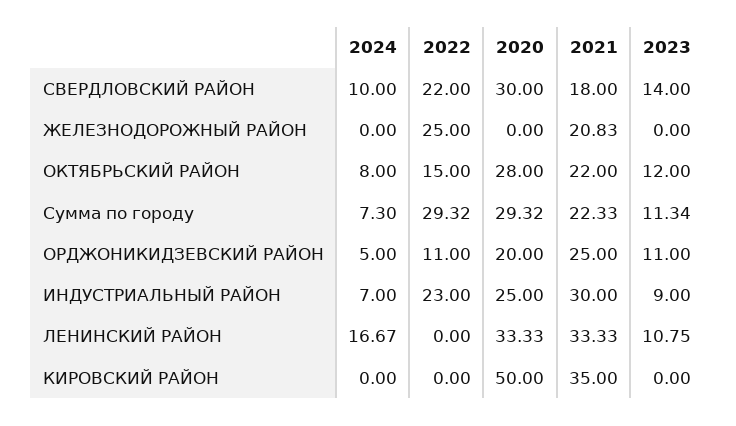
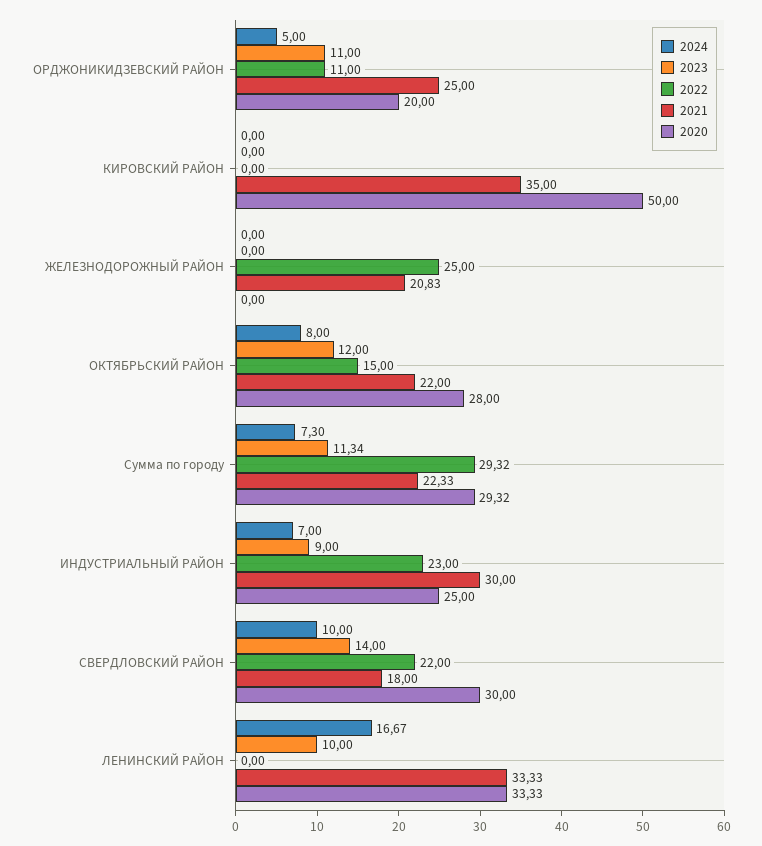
2023, ЛЕНИНСКИЙ РАЙОН: 10.75 -> 10

